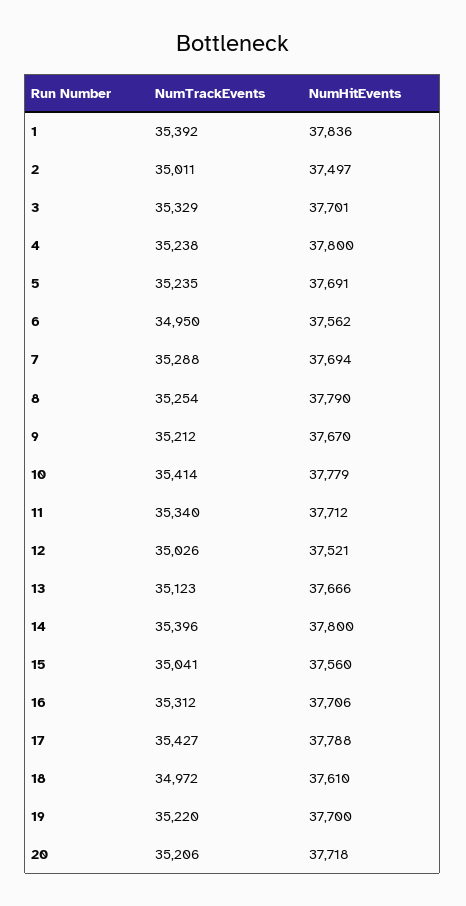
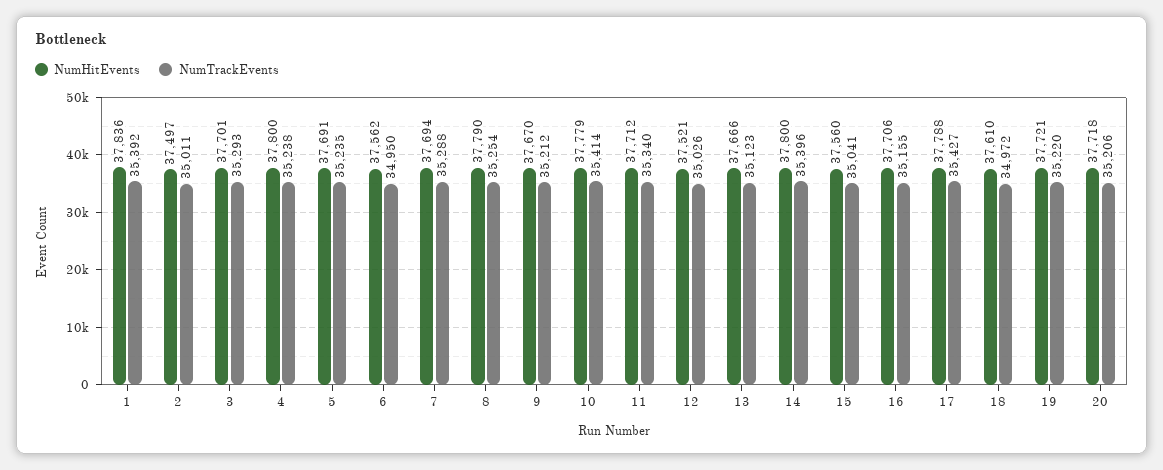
NumTrackEvents, 3: 35329 -> 35293
NumTrackEvents, 16: 35312 -> 35155
NumHitEvents, 19: 37700 -> 37721

